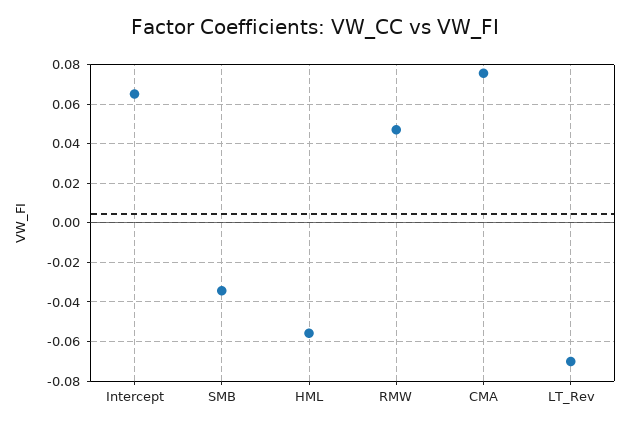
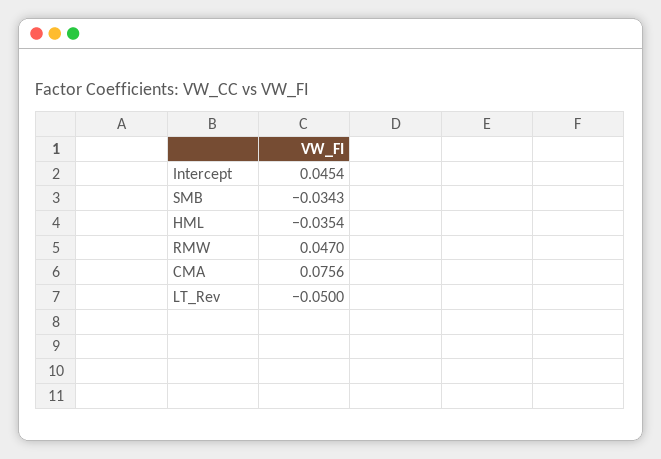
Intercept: 0.065 -> 0.0454
HML: -0.055 -> -0.0354
LT_Rev: -0.07 -> -0.05

